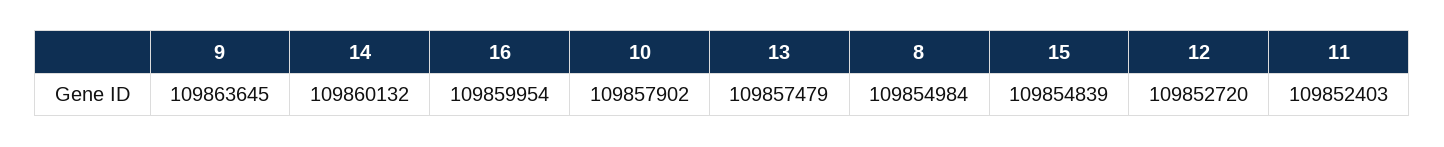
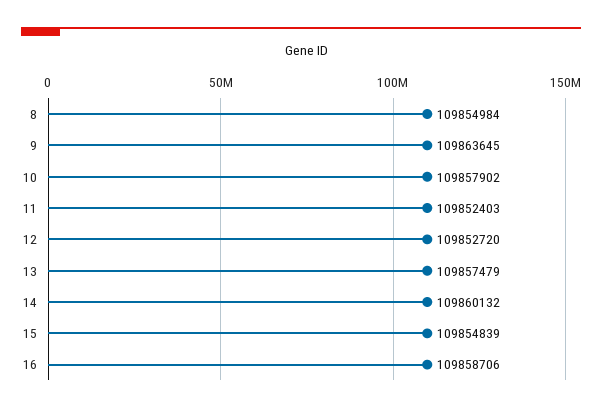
16: 109859954 -> 109858706

